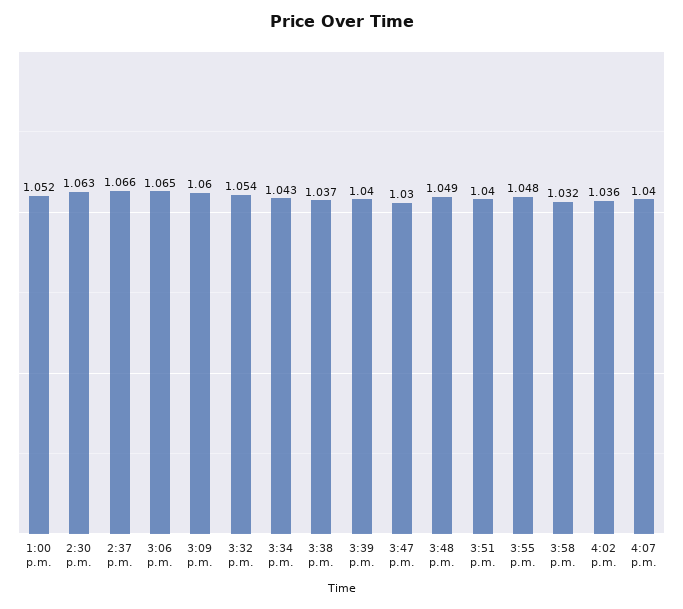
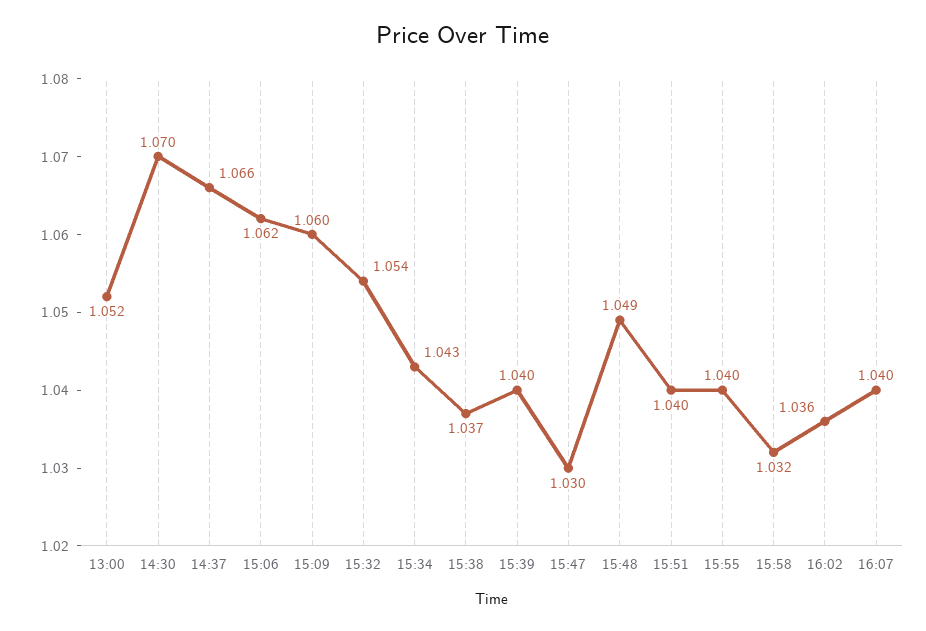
2:30 p.m.: 1.063 -> 1.07
3:06 p.m.: 1.065 -> 1.062
3:55 p.m.: 1.048 -> 1.04

